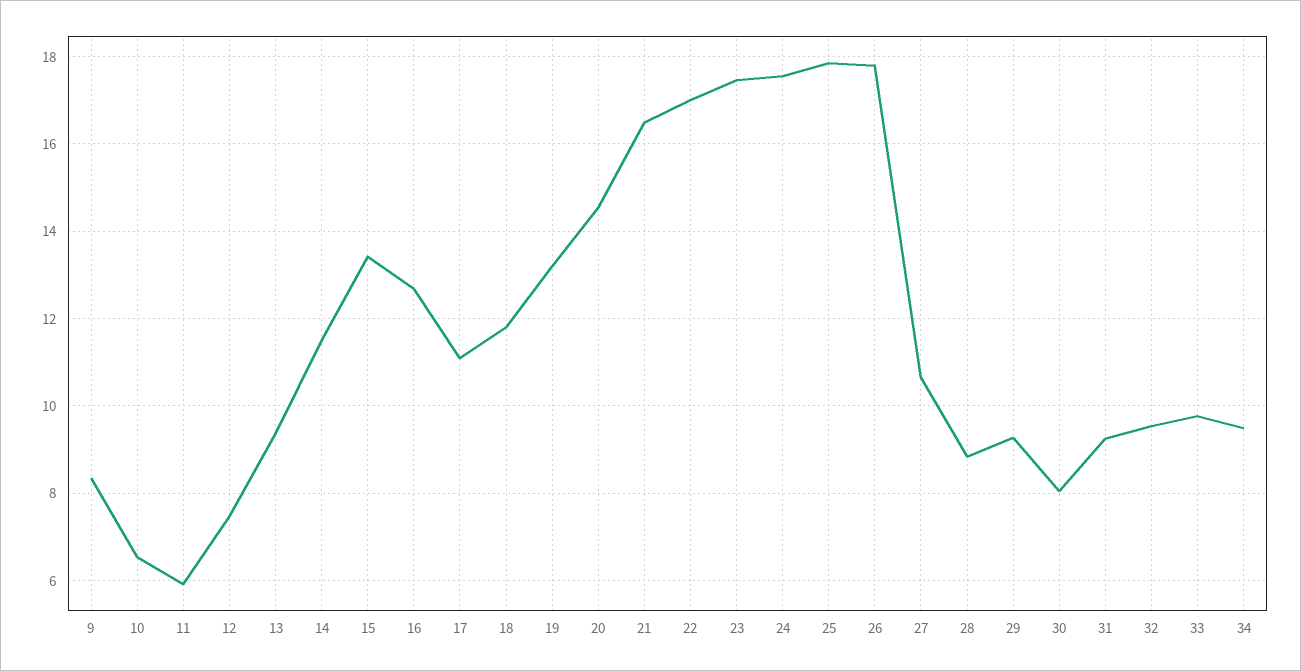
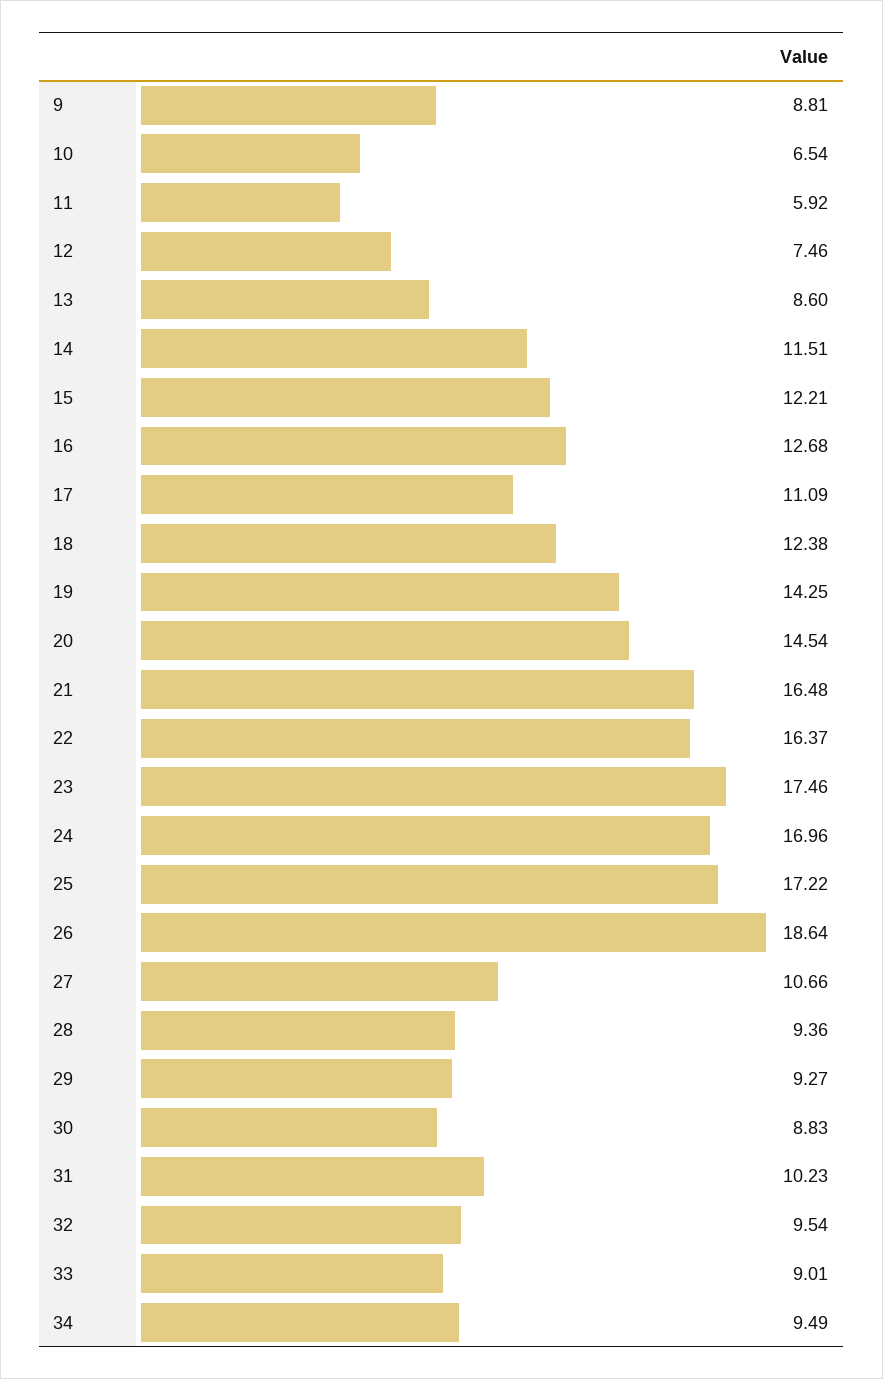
9: 8.4 -> 8.81
13: 9.4 -> 8.6
15: 13.4 -> 12.21
18: 11.8 -> 12.38
19: 13.2 -> 14.25
22: 17 -> 16.37
24: 17.6 -> 16.96
25: 17.8 -> 17.22
26: 17.8 -> 18.64
28: 8.8 -> 9.36
30: 8 -> 8.83
31: 9.2 -> 10.23
33: 9.8 -> 9.01

